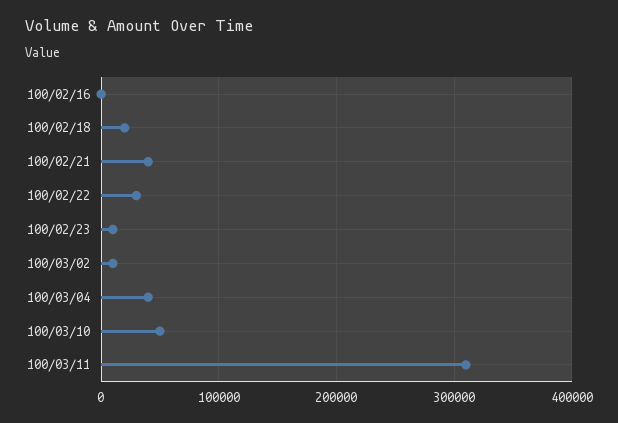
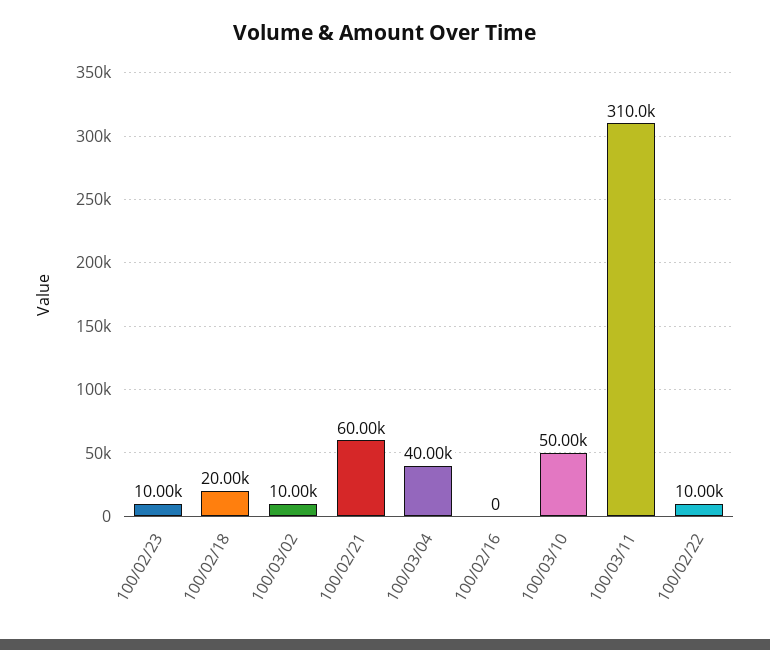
100/02/21: 40000 -> 60000
100/02/22: 30000 -> 10000

